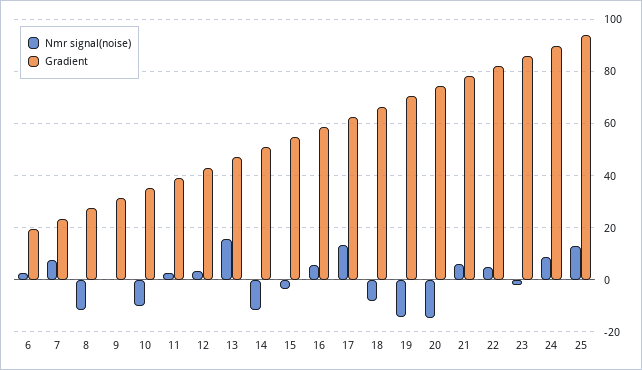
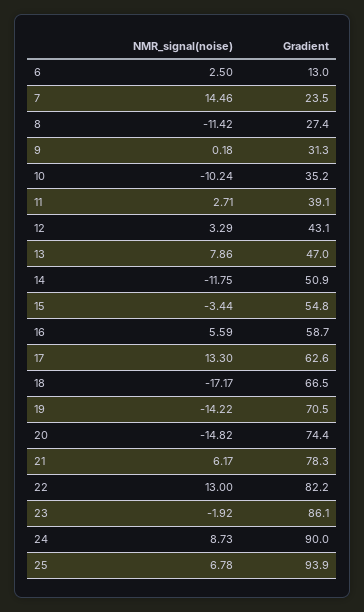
Gradient, 6: 20 -> 13
Nmr signal(noise), 7: 7.5 -> 14.46
Nmr signal(noise), 13: 15 -> 7.86
Nmr signal(noise), 18: -7.5 -> -17.17
Nmr signal(noise), 22: 5 -> 13
Nmr signal(noise), 25: 12.5 -> 6.78

